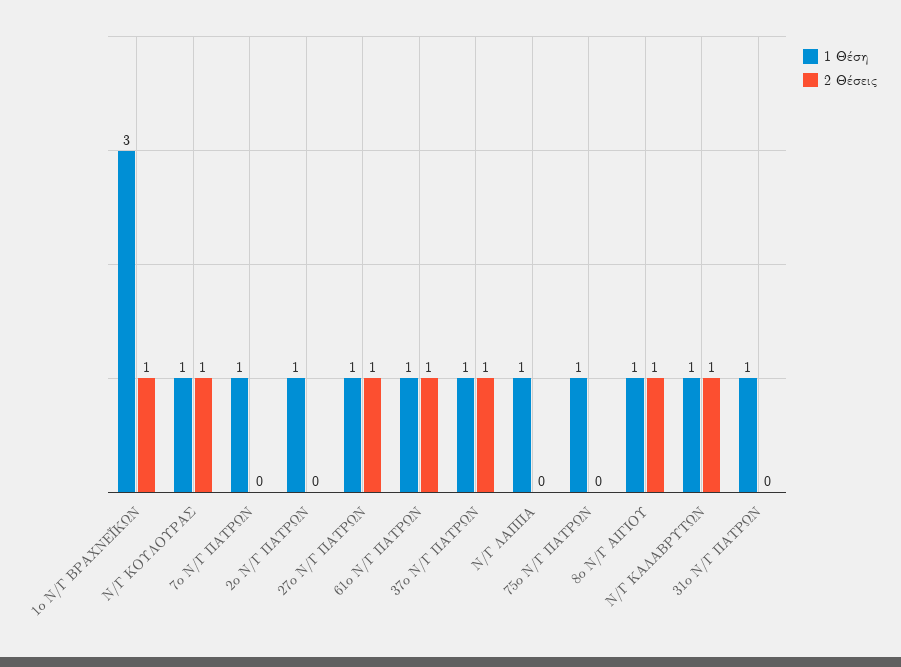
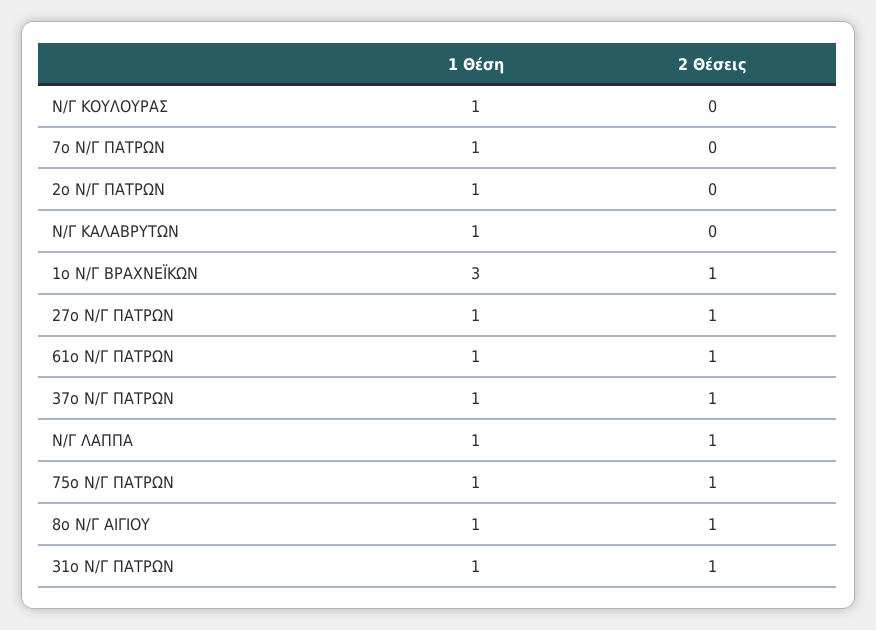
2 Θέσεις, Ν/Γ ΚΟΥΛΟΥΡΑΣ: 1 -> 0
2 Θέσεις, Ν/Γ ΛΑΠΠΑ: 0 -> 1
2 Θέσεις, 75ο Ν/Γ ΠΑΤΡΩΝ: 0 -> 1
2 Θέσεις, Ν/Γ ΚΑΛΑΒΡΥΤΩΝ: 1 -> 0
2 Θέσεις, 31ο Ν/Γ ΠΑΤΡΩΝ: 0 -> 1

